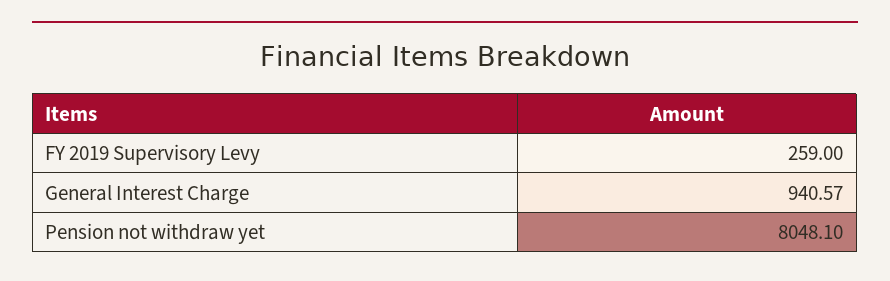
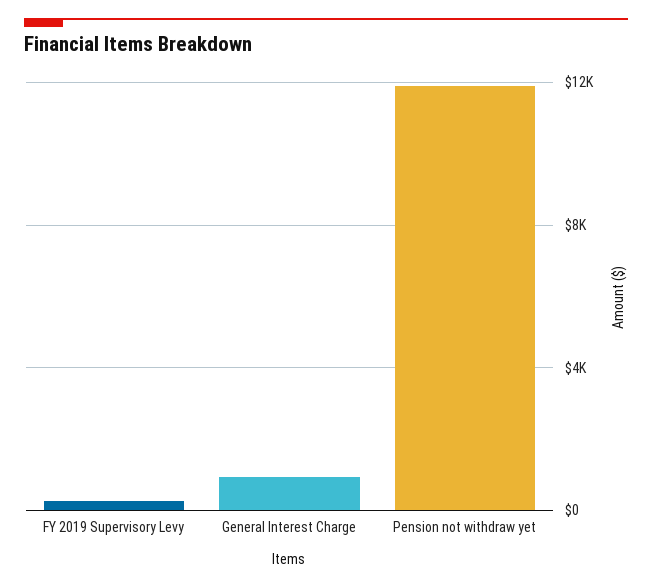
Pension not withdraw yet: 8048.1 -> 12000

